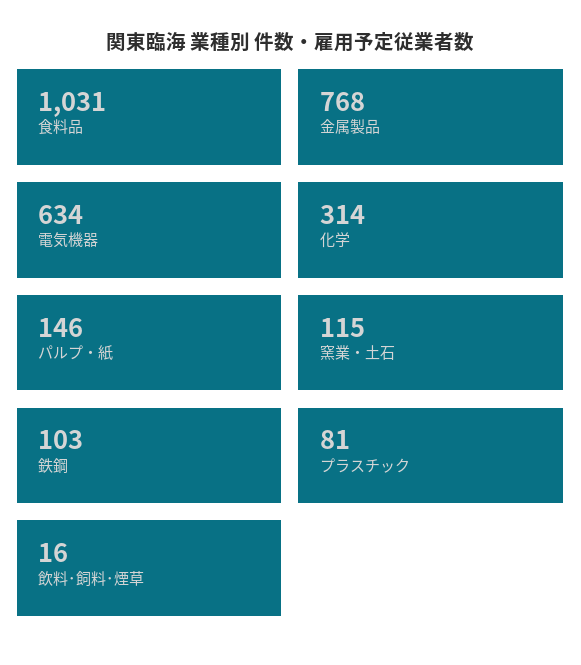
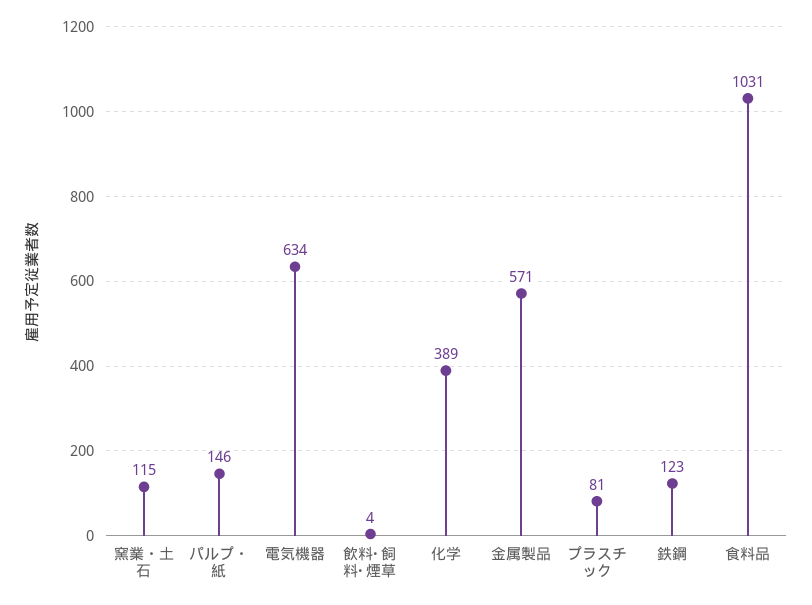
金属製品: 768 -> 571
化学: 314 -> 389
鉄鋼: 103 -> 123
飲料･飼料･煙草: 16 -> 4

